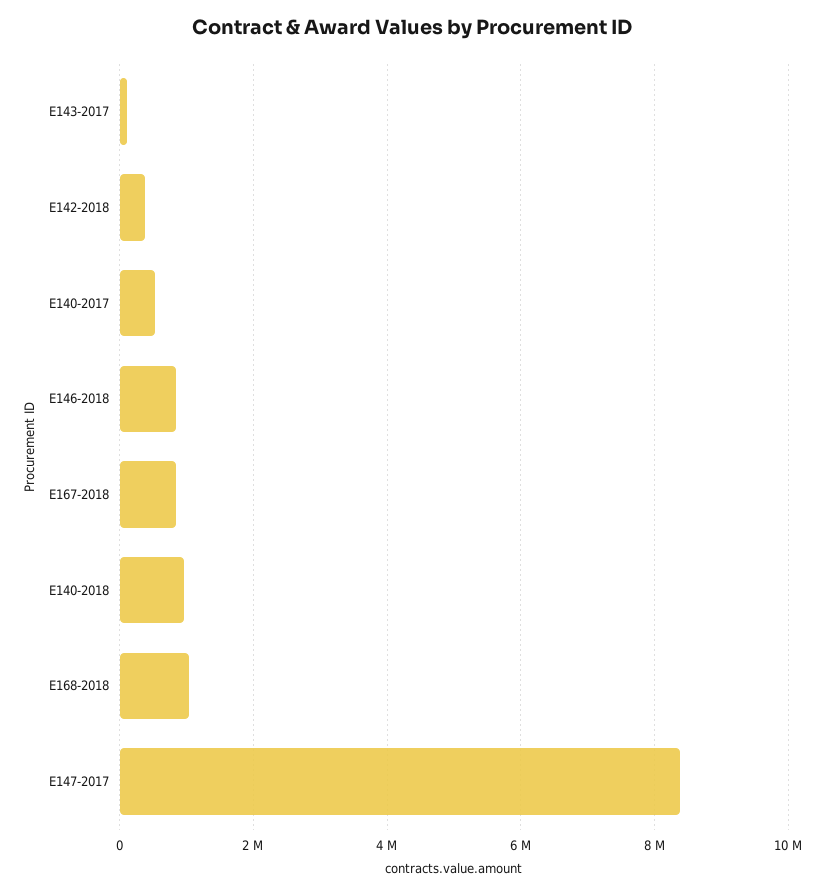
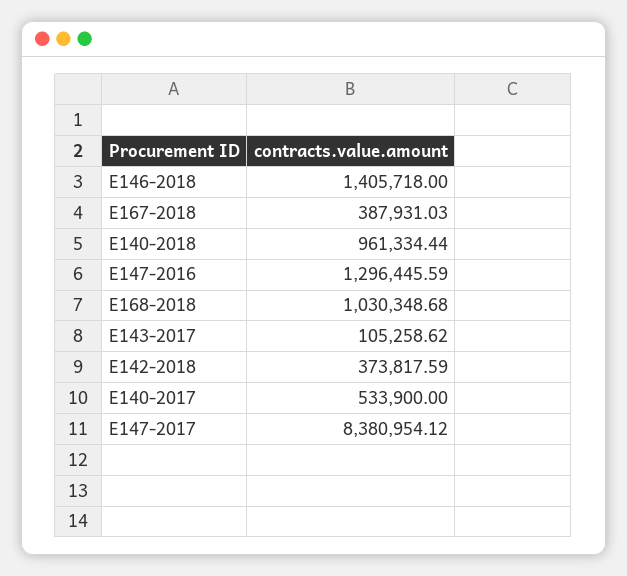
E146-2018: 800000 -> 1405718
E167-2018: 800000 -> 387931.03
E147-2016: none -> 1296445.59

